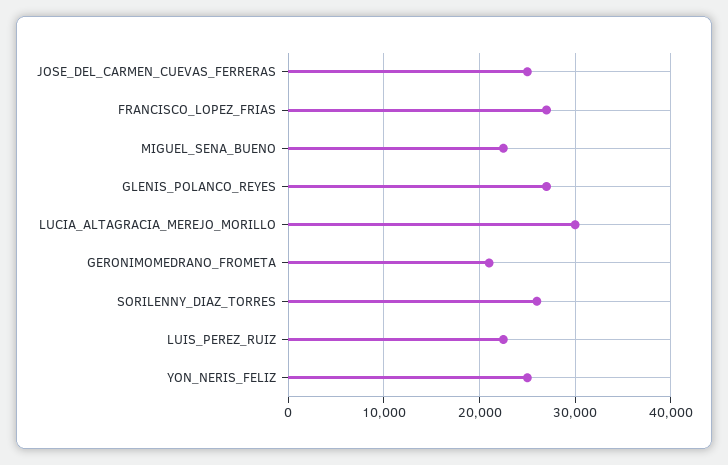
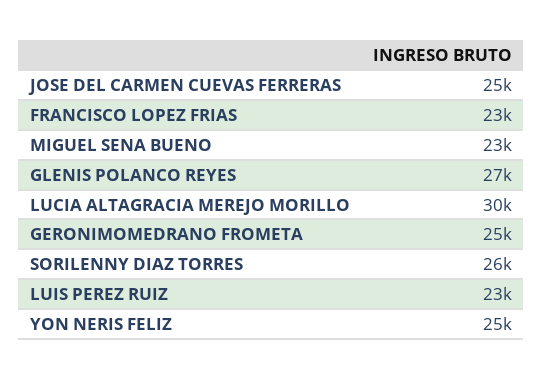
FRANCISCO_LOPEZ_FRIAS: 27000 -> 23000
GERONIMOMEDRANO_FROMETA: 21000 -> 25000

